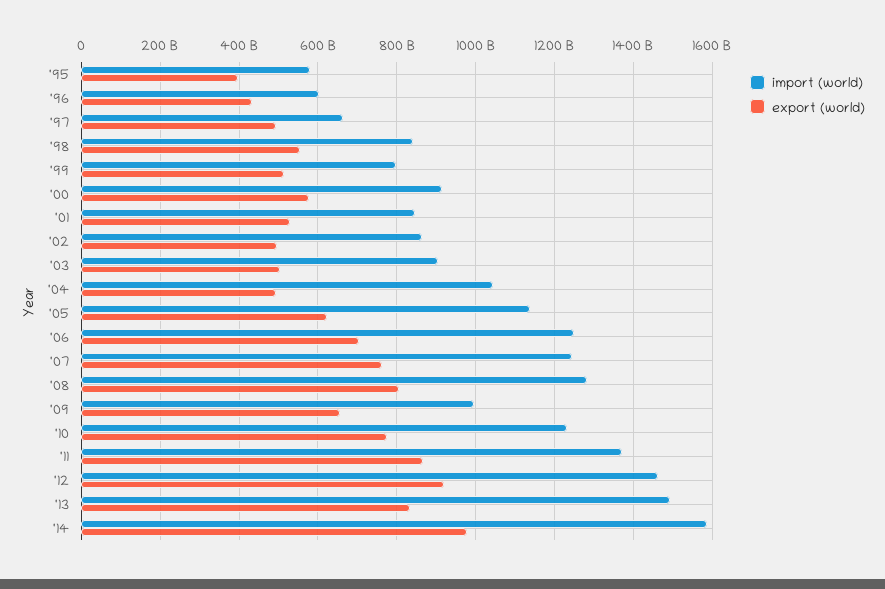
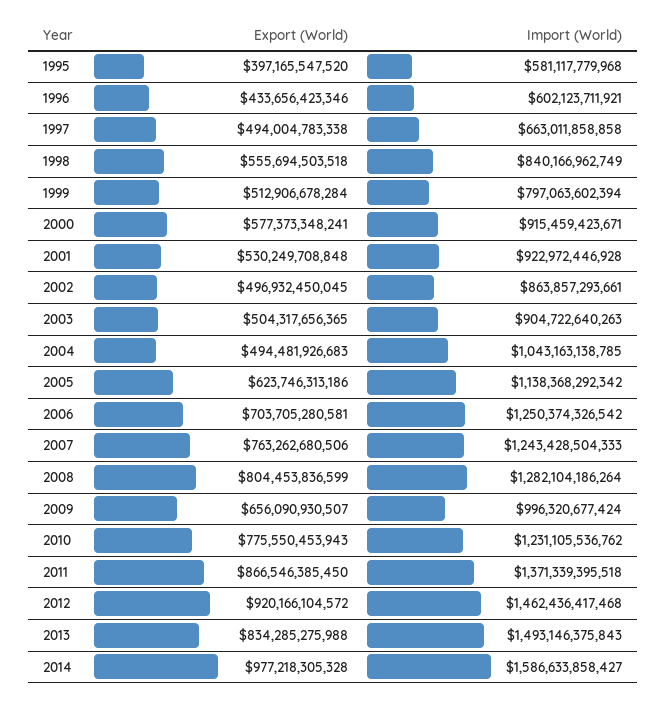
import (world), '01: 840000000000 -> 922972446928

